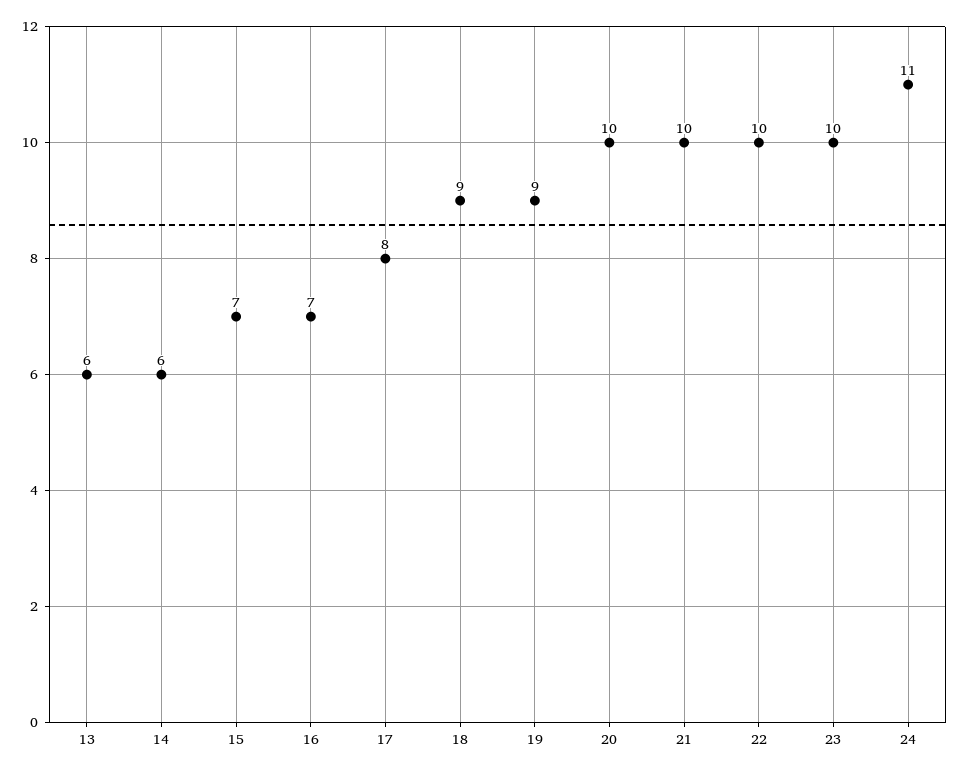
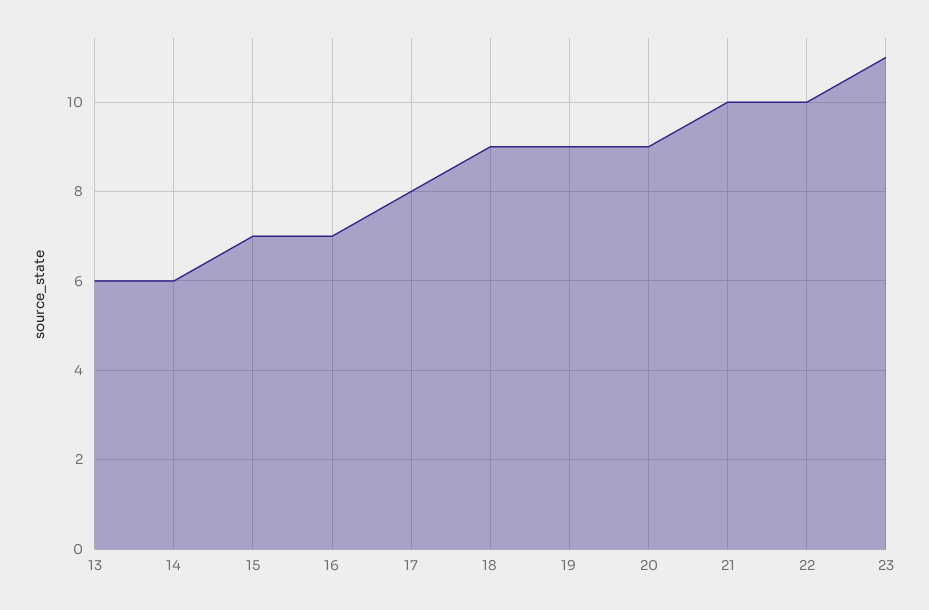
20: 10 -> 9
23: 10 -> 11
24: 11 -> none

